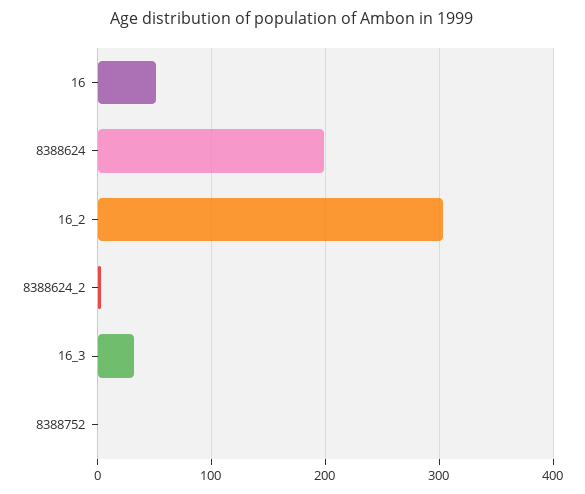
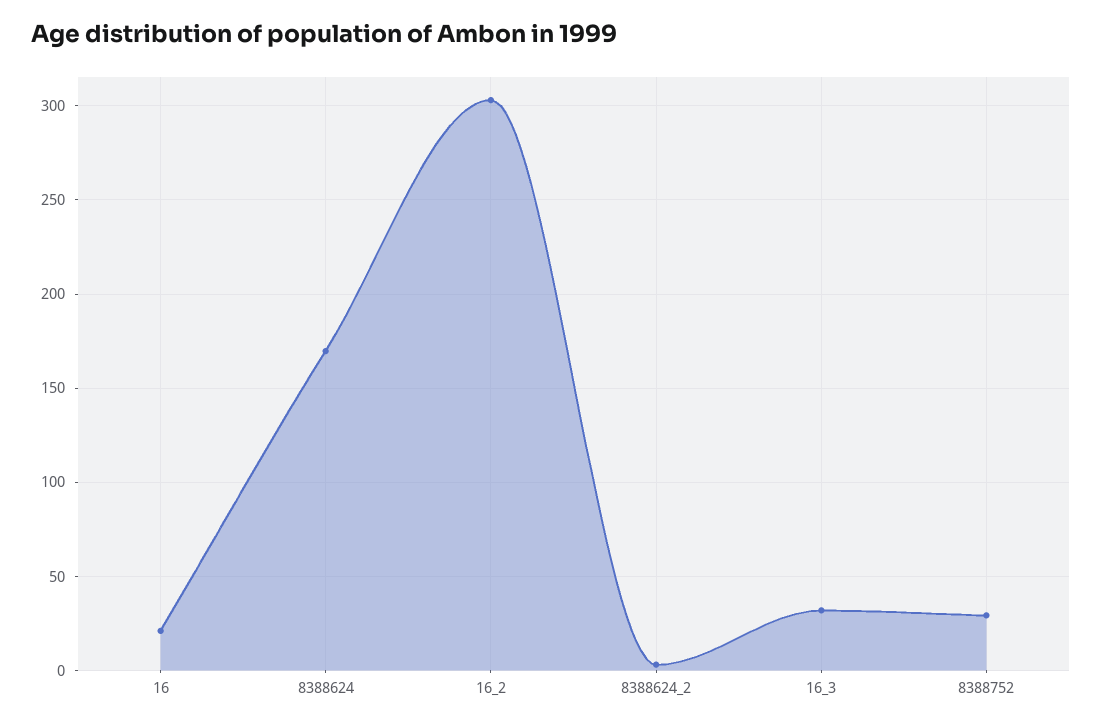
16: 50 -> 20
8388624: 200 -> 170
8388752: 0 -> 30

